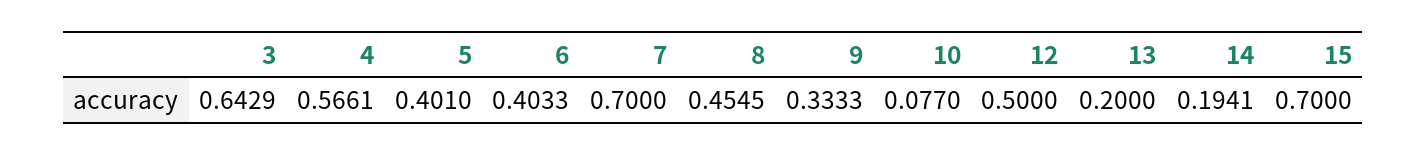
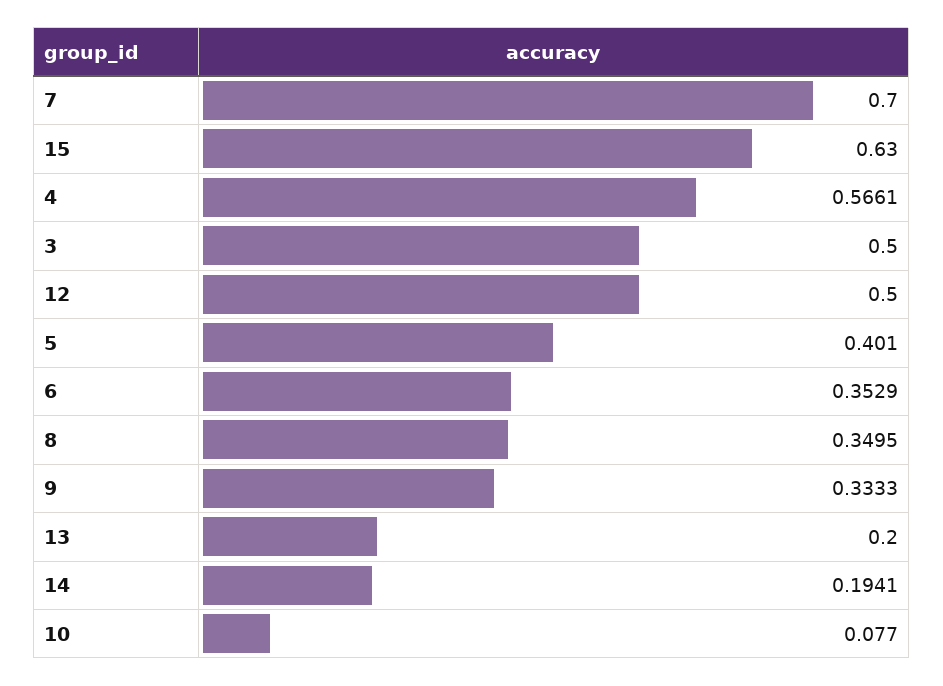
3: 0.6429 -> 0.5
6: 0.4033 -> 0.3529
8: 0.4545 -> 0.3495
15: 0.7 -> 0.63

